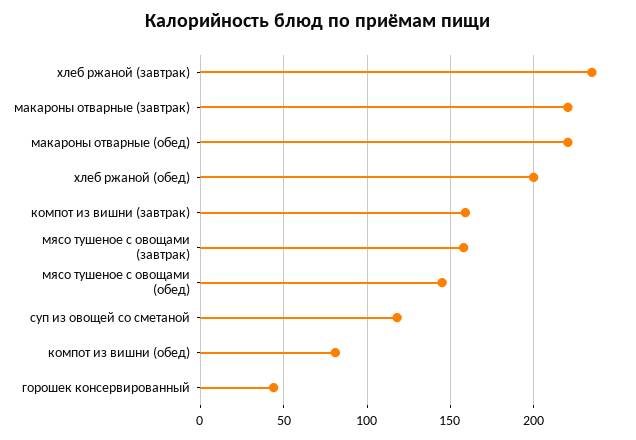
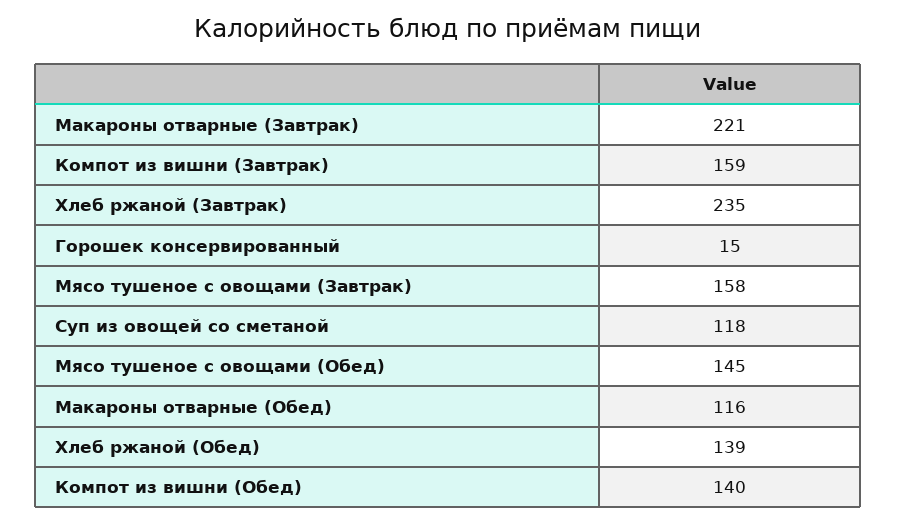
макароны отварные (обед): 220 -> 116
хлеб ржаной (обед): 200 -> 139
компот из вишни (обед): 80 -> 140
горошек консервированный: 45 -> 15

